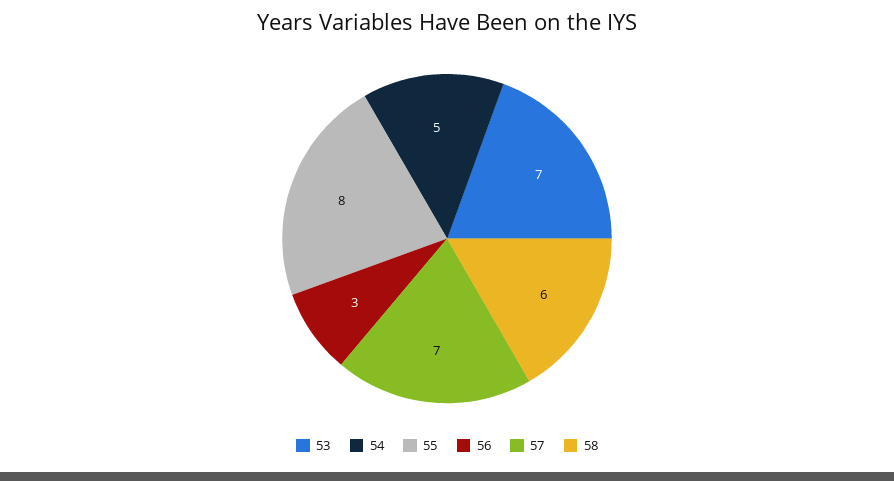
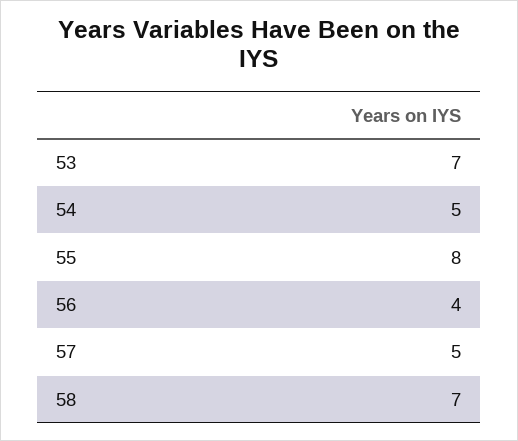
56: 3 -> 4
57: 7 -> 5
58: 6 -> 7

